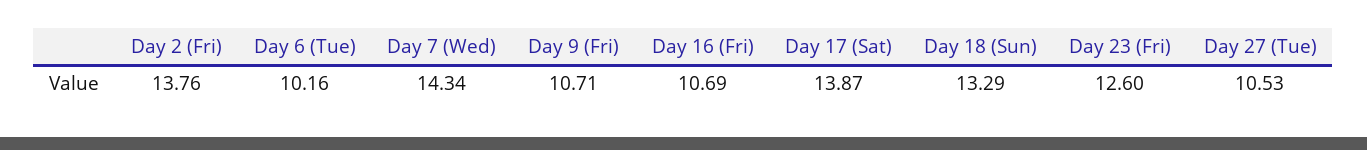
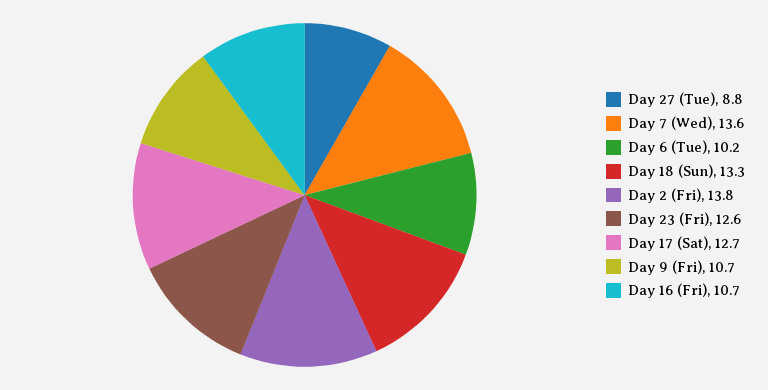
Day 7 (Wed): 14.34 -> 13.6
Day 17 (Sat): 13.87 -> 12.7
Day 27 (Tue): 10.53 -> 8.8

